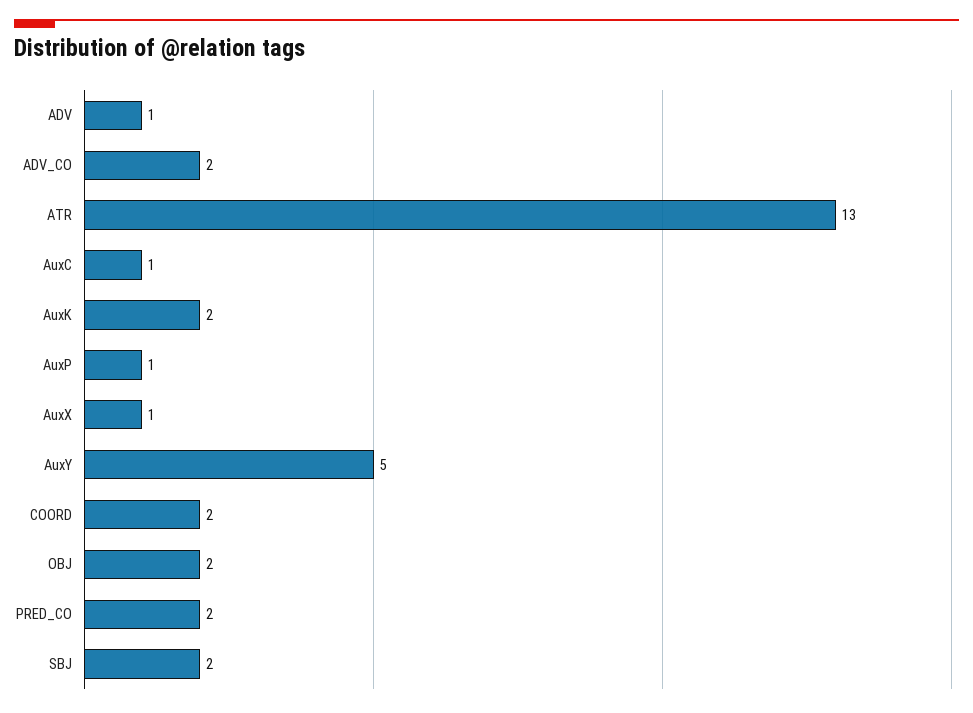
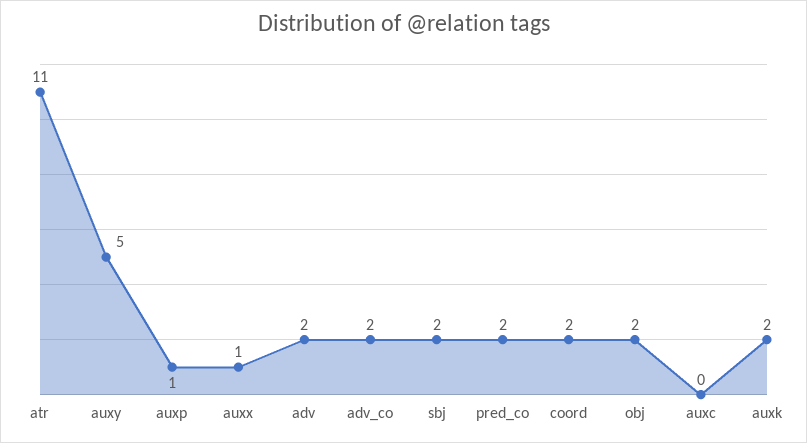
ADV: 1 -> 2
ATR: 13 -> 11
AuxC: 1 -> 0

